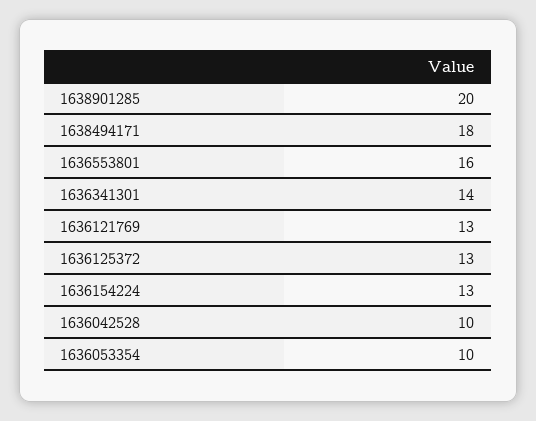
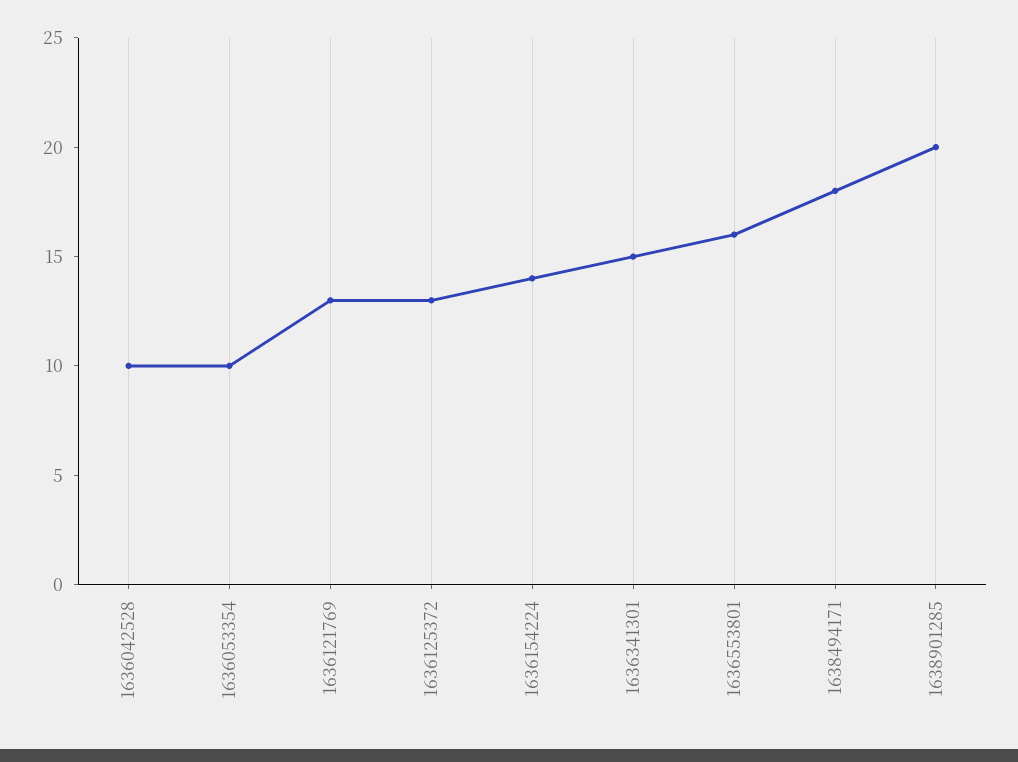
1636341301: 14 -> 15
1636154224: 13 -> 14

